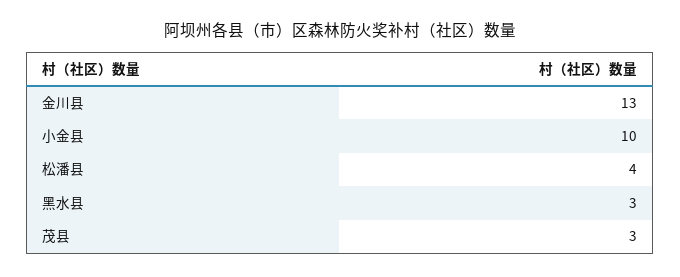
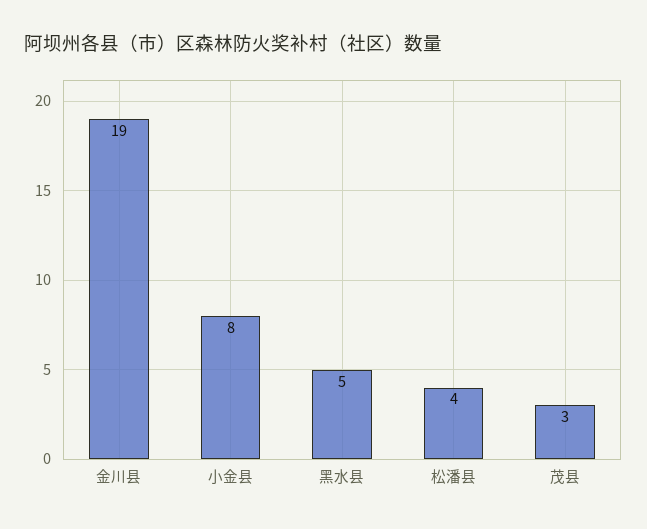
金川县: 13 -> 19
小金县: 10 -> 8
黑水县: 3 -> 5

